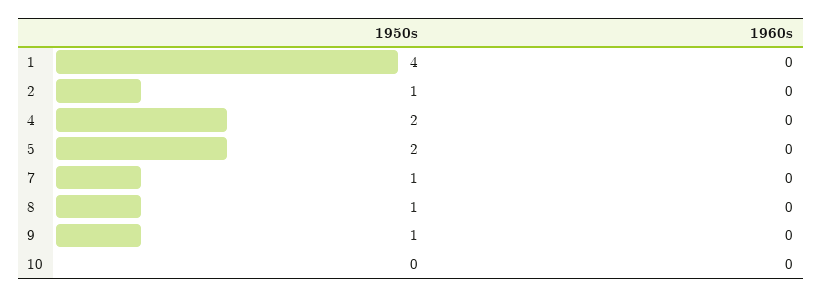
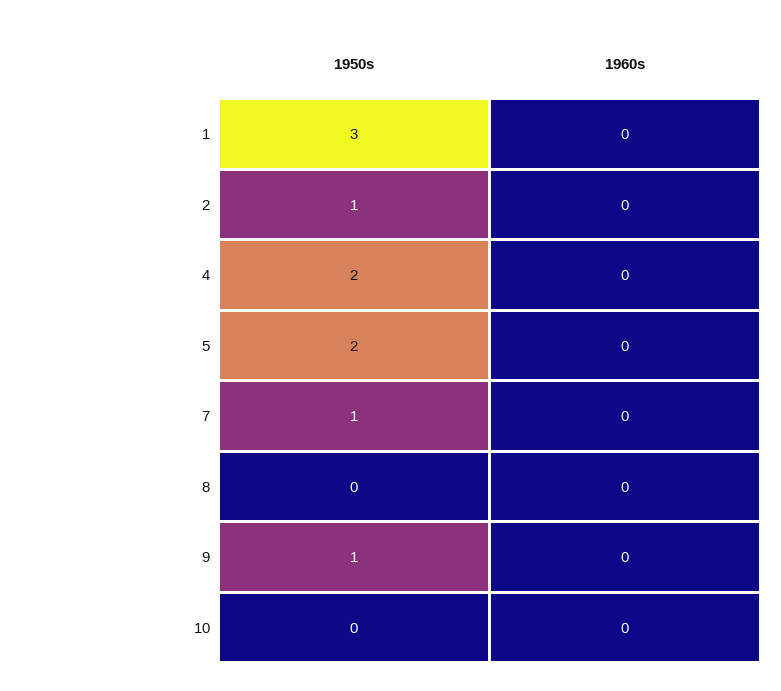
1950s, 1: 4 -> 3
1950s, 8: 1 -> 0

